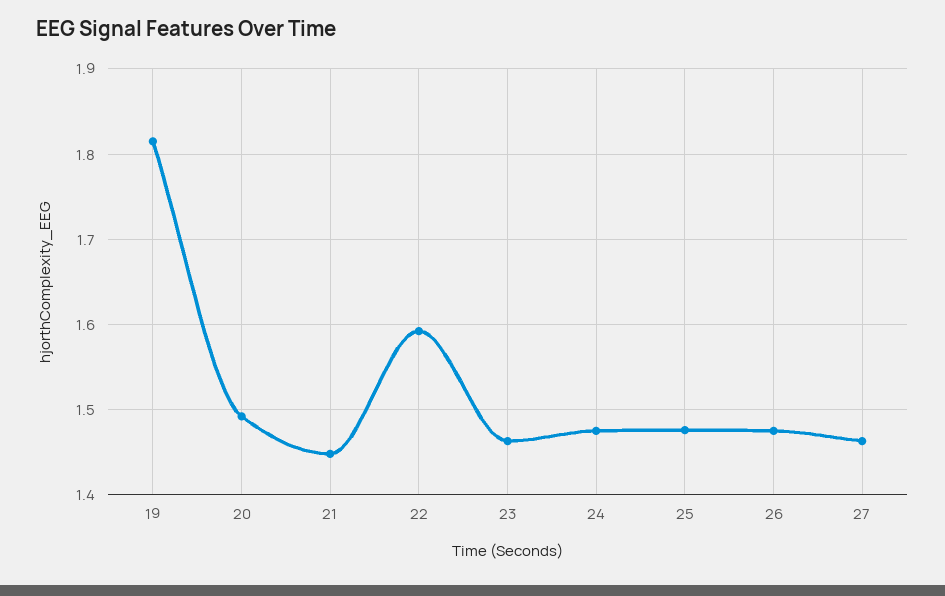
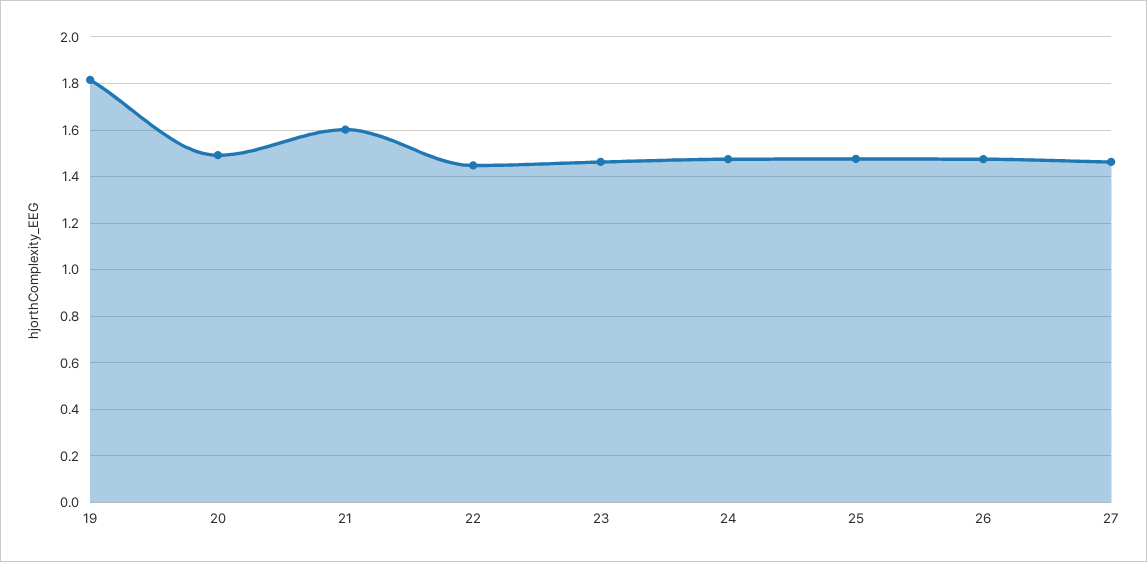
21: 1.45 -> 1.6
22: 1.59 -> 1.45

